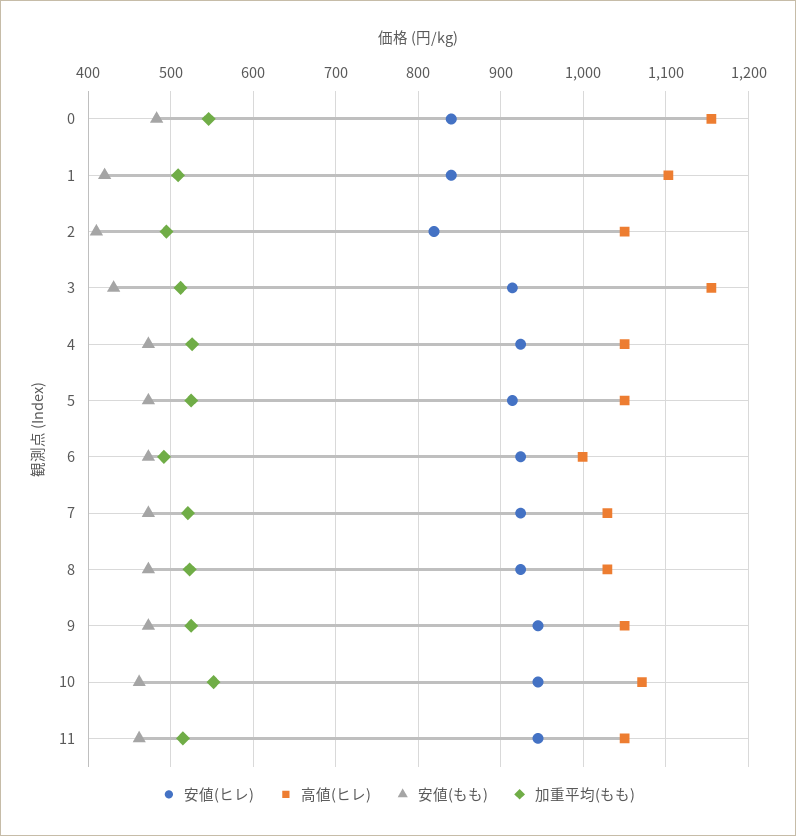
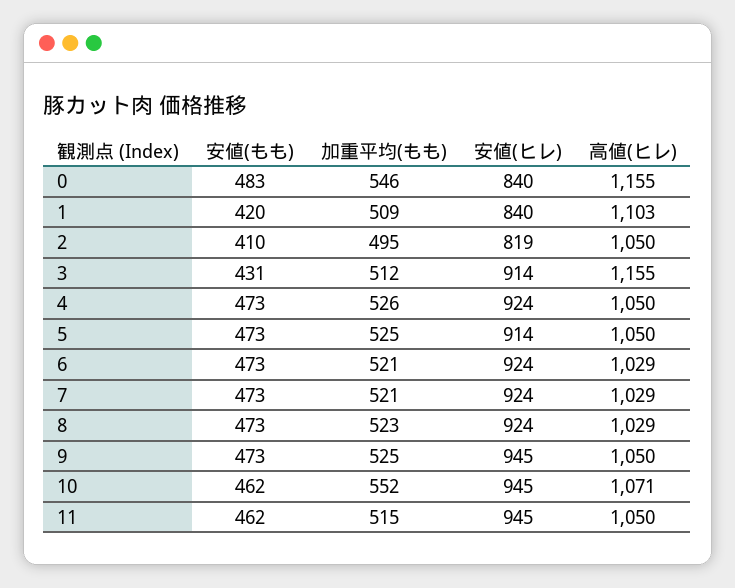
高値(ヒレ), 6: 1000 -> 1029
加重平均(もも), 6: 490 -> 521

